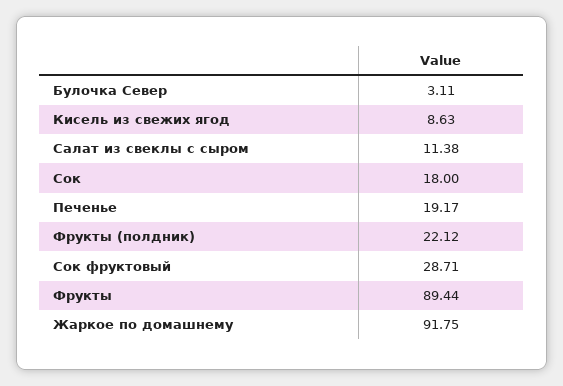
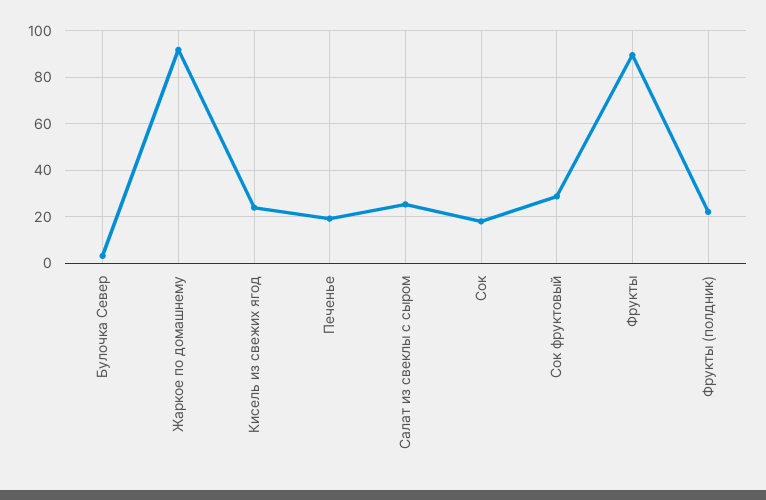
Кисель из свежих ягод: 8.63 -> 25
Салат из свеклы с сыром: 11.38 -> 25

